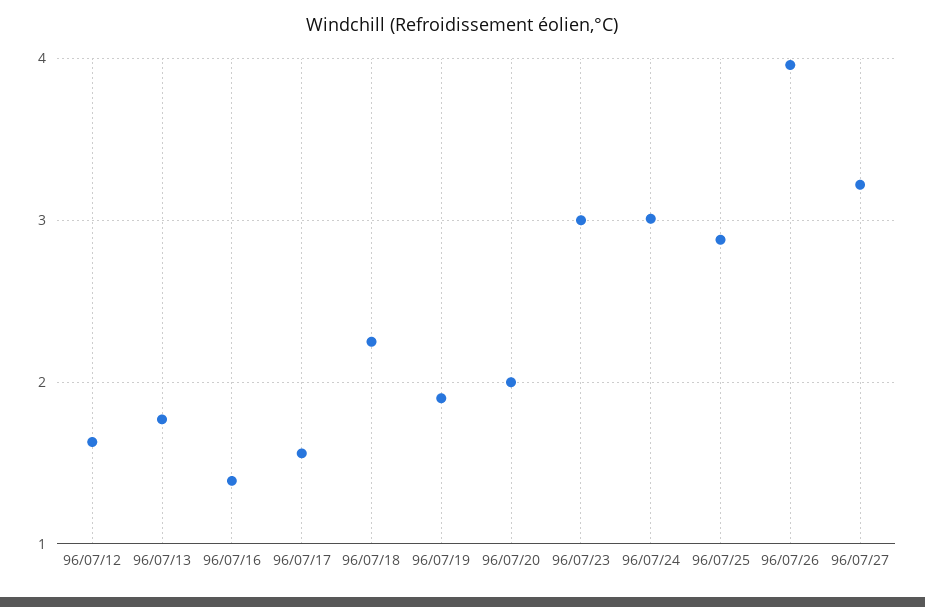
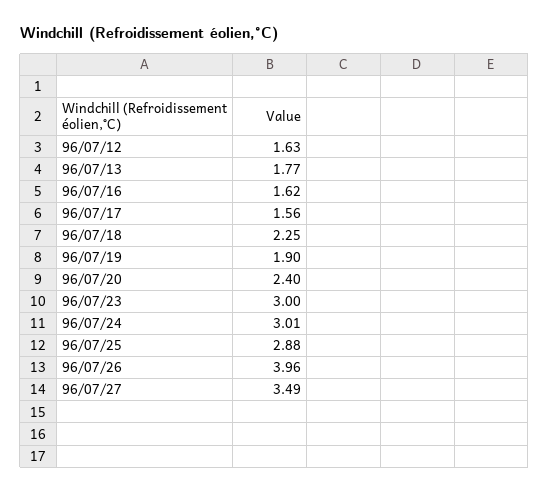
96/07/16: 1.4 -> 1.62
96/07/20: 2 -> 2.4
96/07/27: 3.2 -> 3.49

